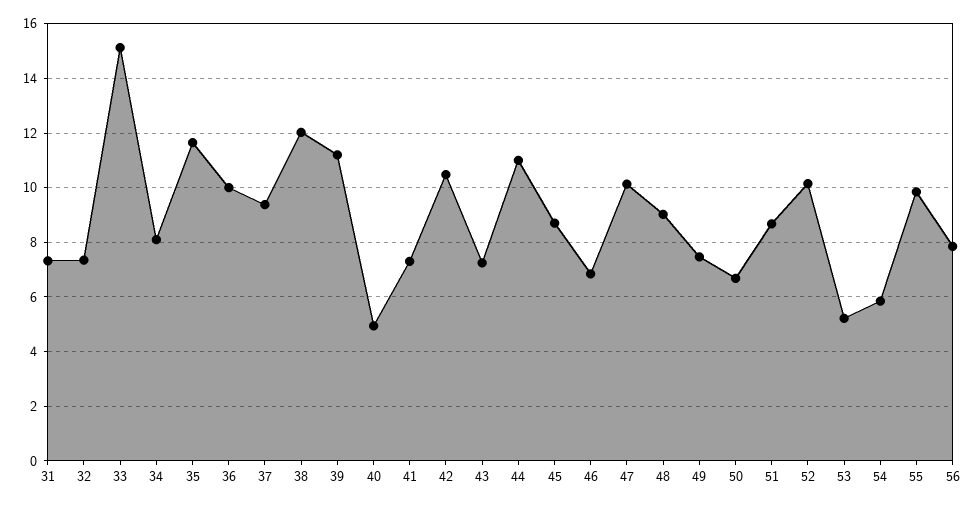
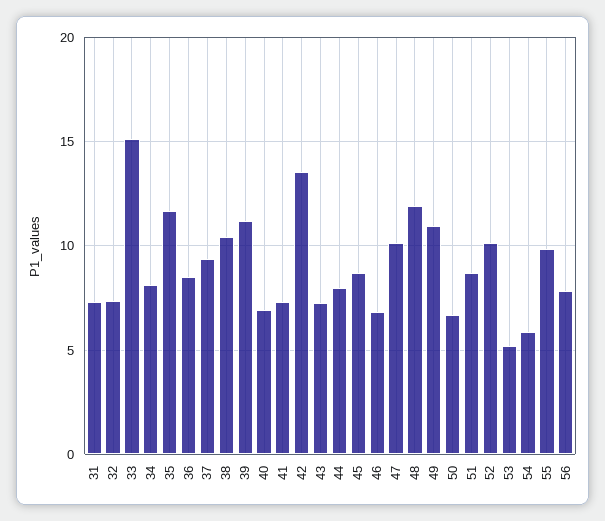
36: 10 -> 8.5
38: 12 -> 10.5
40: 5 -> 7
42: 10.5 -> 13.5
44: 11 -> 8
48: 9 -> 12
49: 7.5 -> 11

